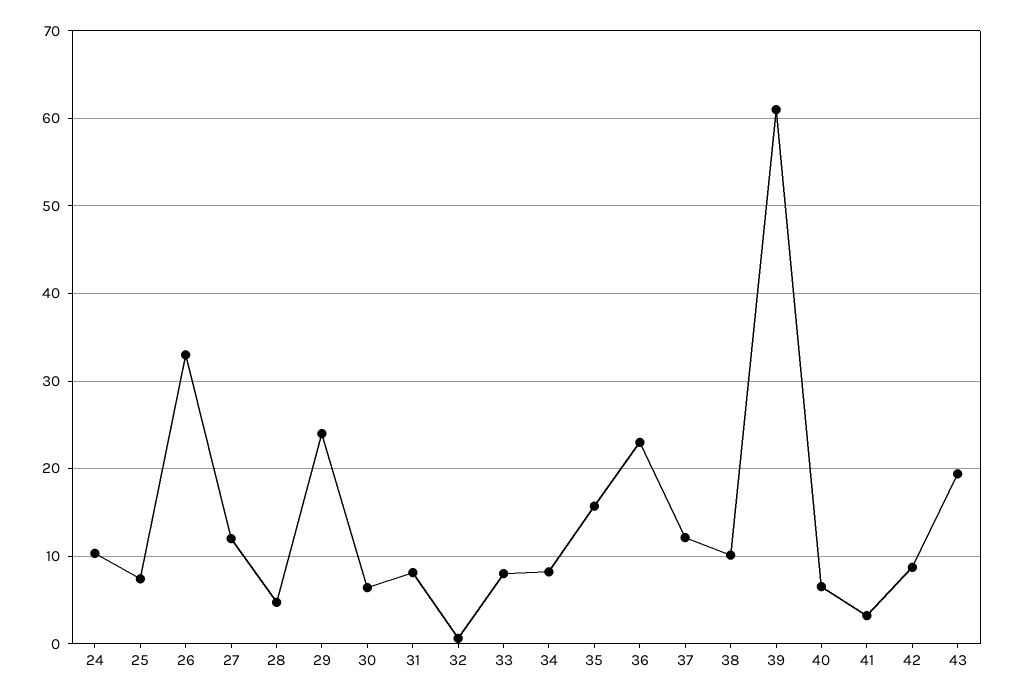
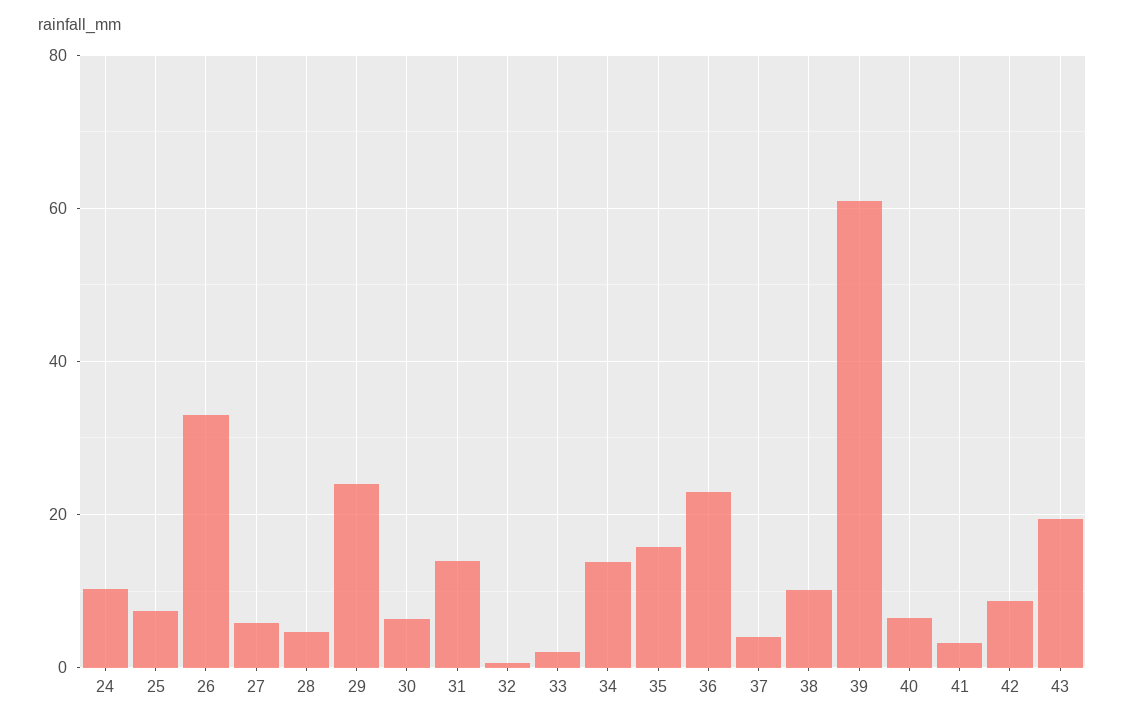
27: 12 -> 6
31: 8 -> 14
33: 8 -> 2
34: 8 -> 14
37: 12 -> 4

